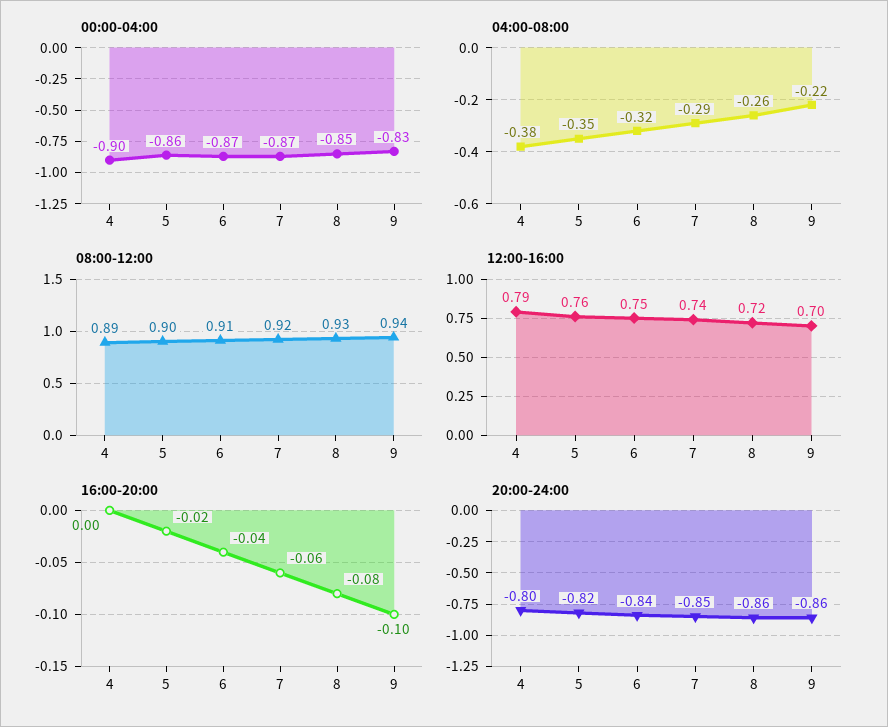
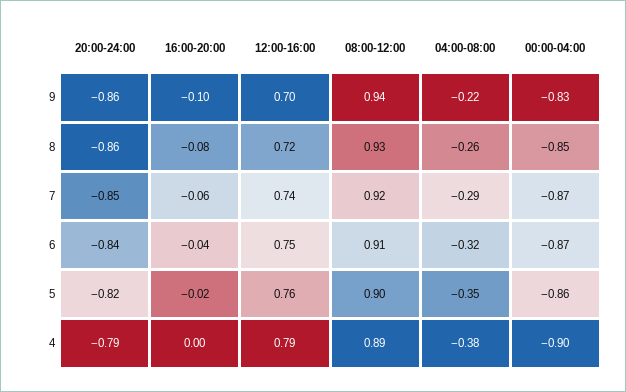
20:00-24:00, 4: -0.8 -> -0.79

